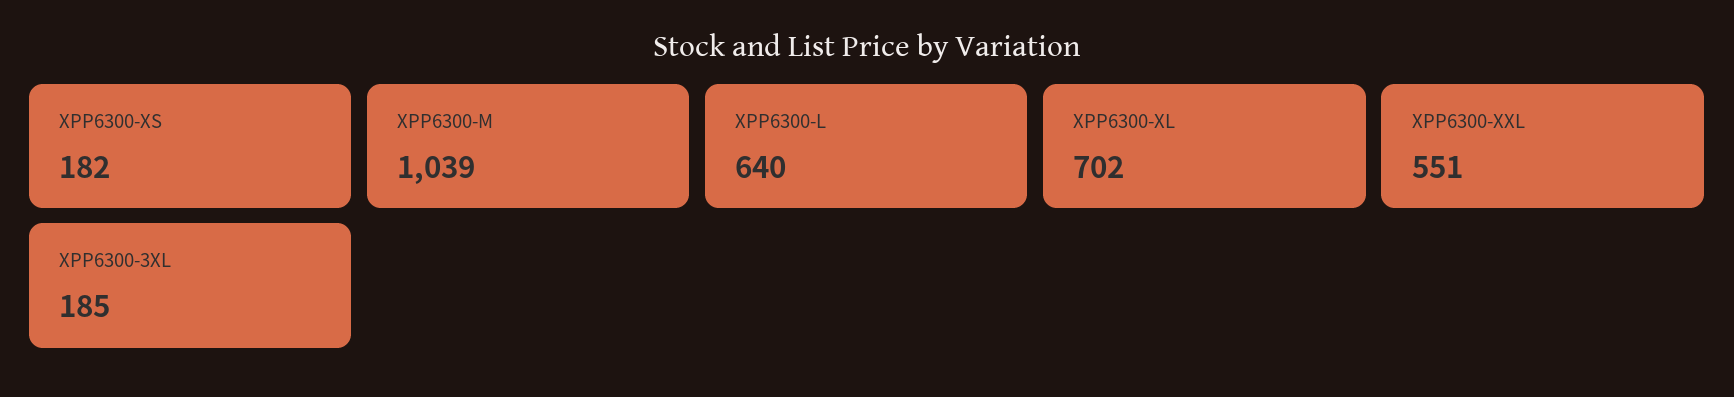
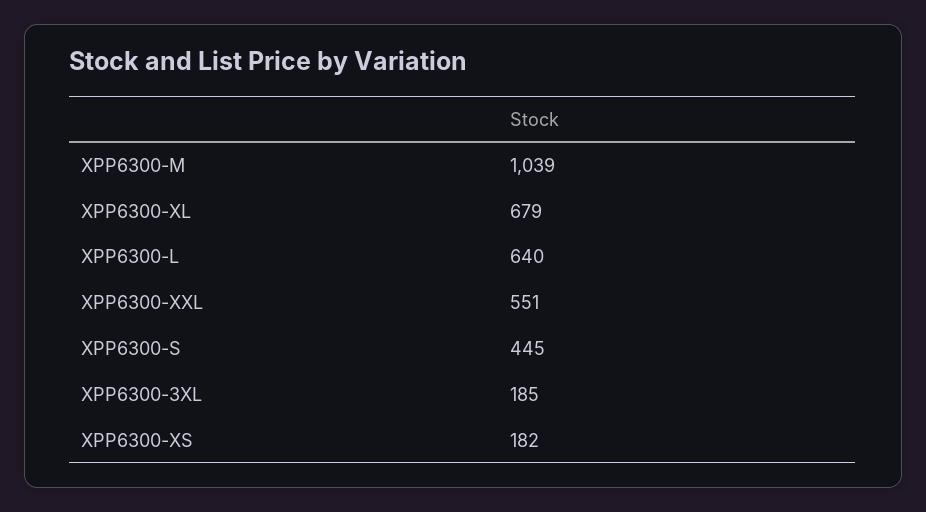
XPP6300-XL: 702 -> 679
XPP6300-S: none -> 445

